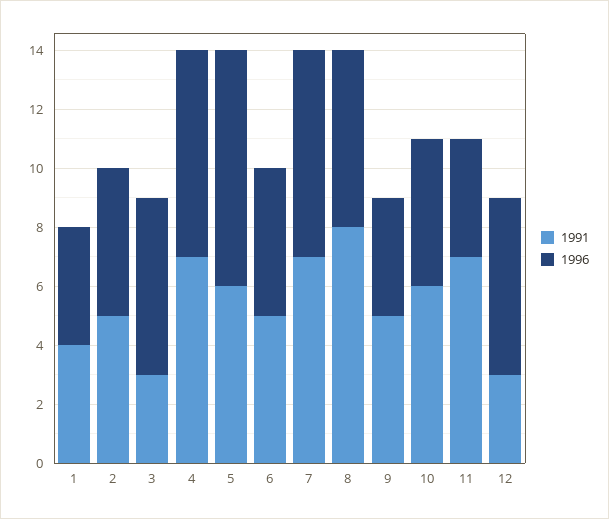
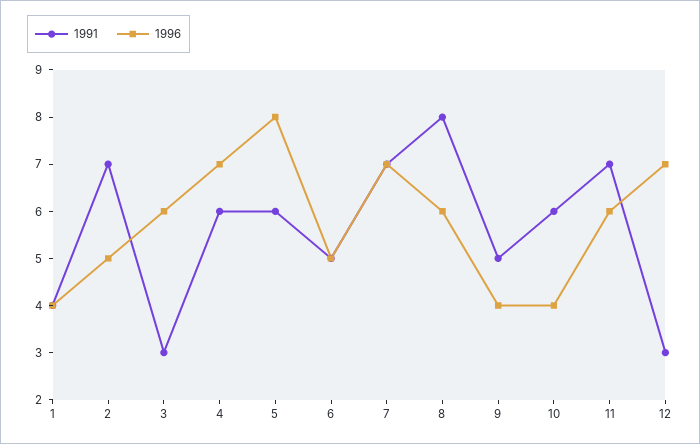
1991, 2: 5 -> 7
1991, 4: 7 -> 6
1996, 10: 5 -> 4
1996, 11: 4 -> 6
1996, 12: 6 -> 7

